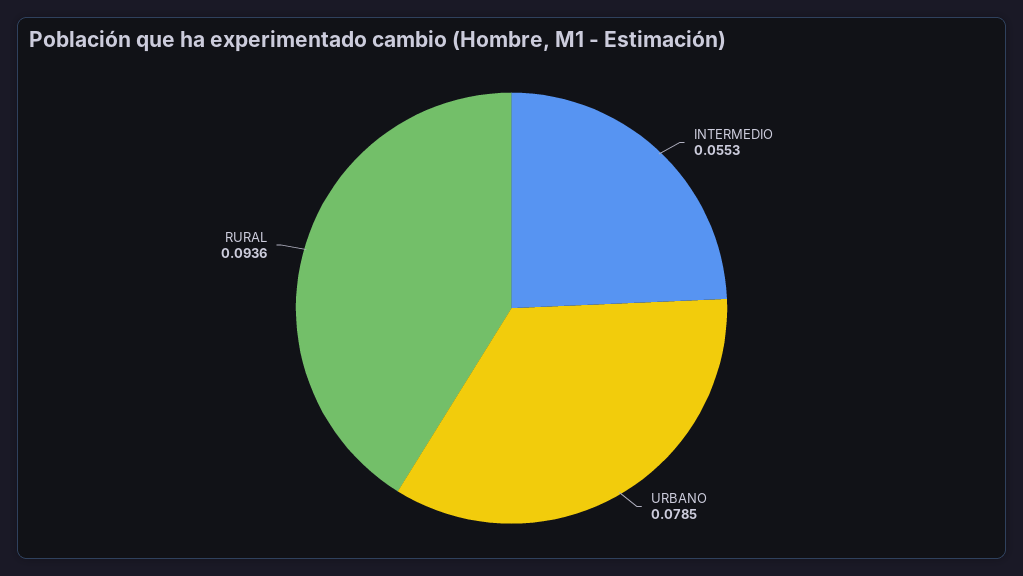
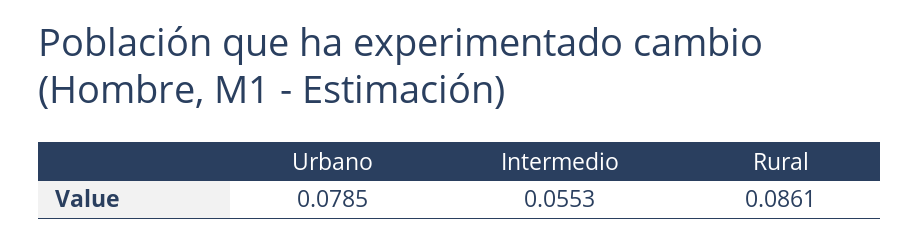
RURAL: 0.0936 -> 0.0861

